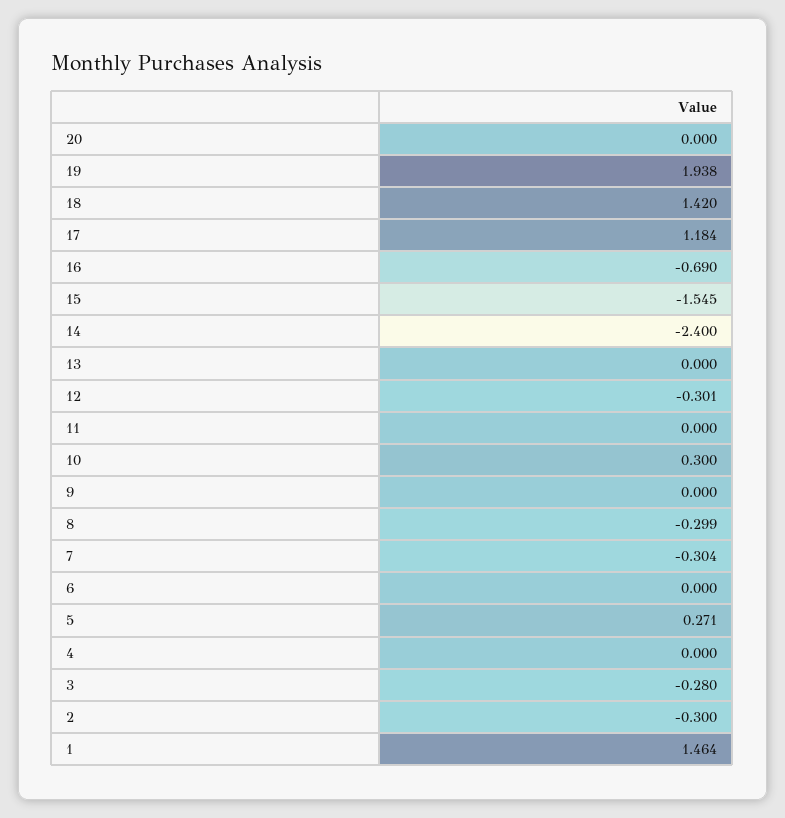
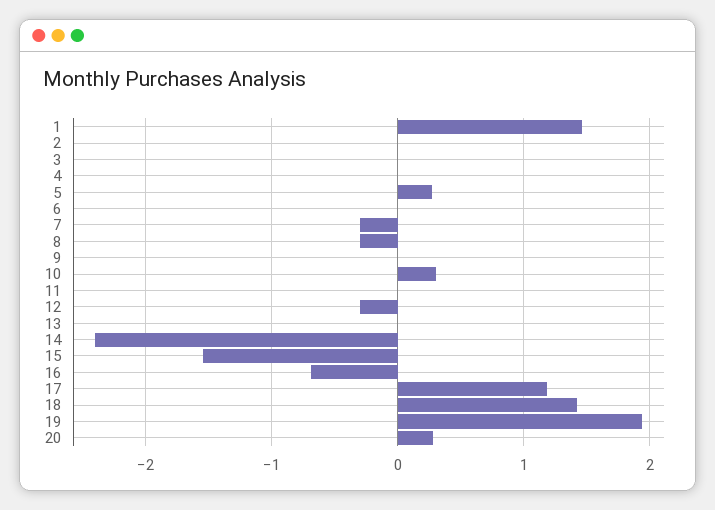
20: 0 -> 0.3
3: -0.28 -> 0
2: -0.3 -> 0

